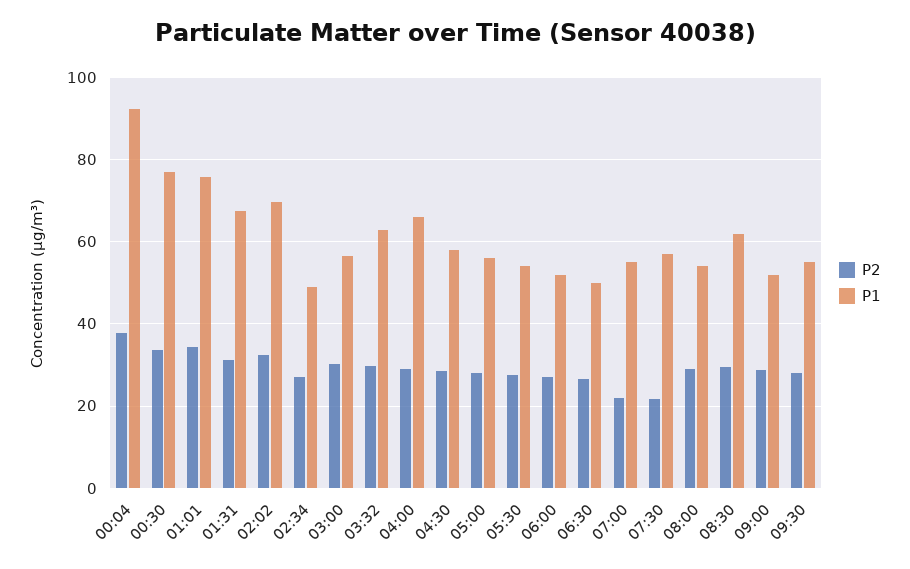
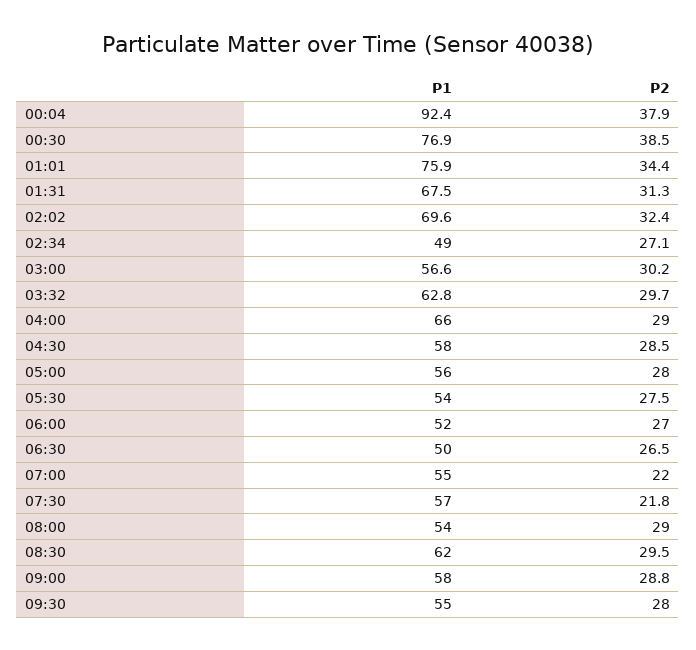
P2, 00:30: 34 -> 38.5
P1, 09:00: 52 -> 58

